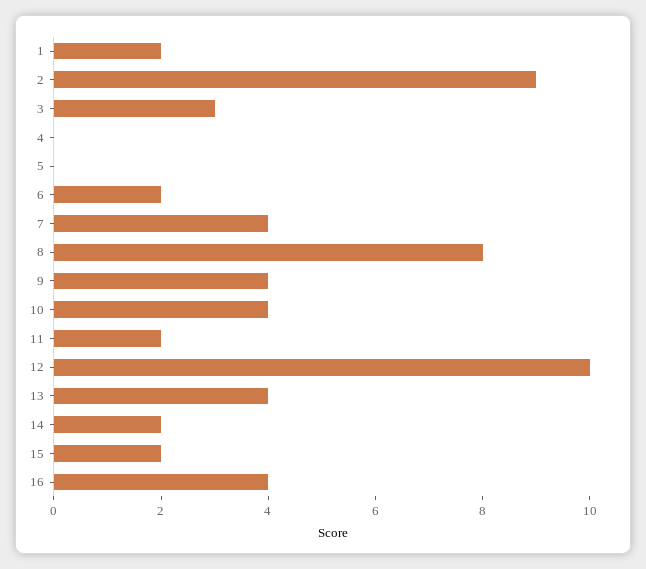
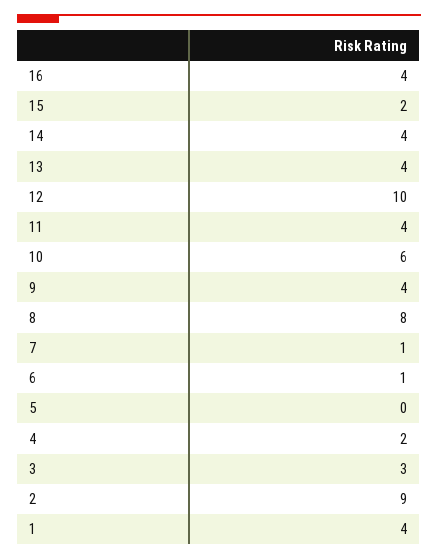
1: 2 -> 4
4: 0 -> 2
6: 2 -> 1
7: 4 -> 1
10: 4 -> 6
11: 2 -> 4
14: 2 -> 4

